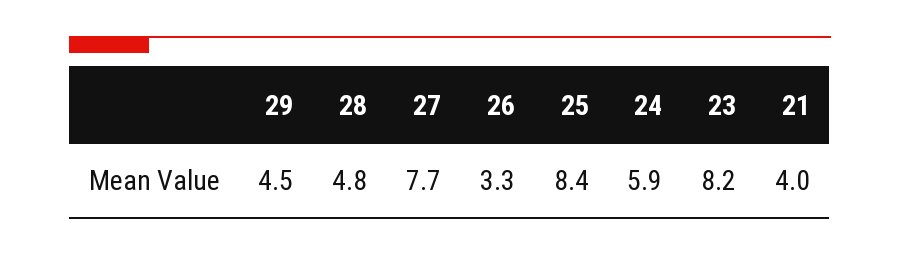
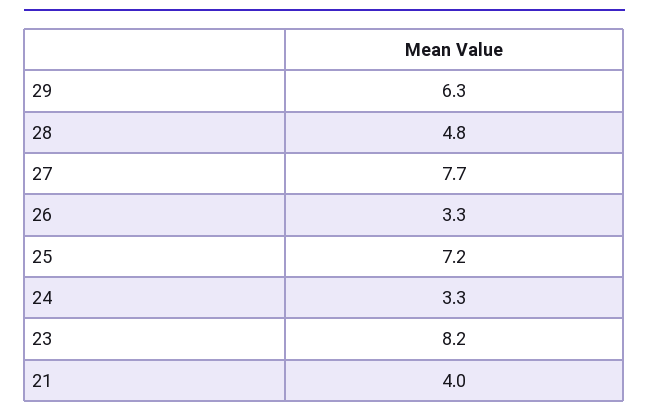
29: 4.5 -> 6.3
25: 8.4 -> 7.2
24: 5.9 -> 3.3

